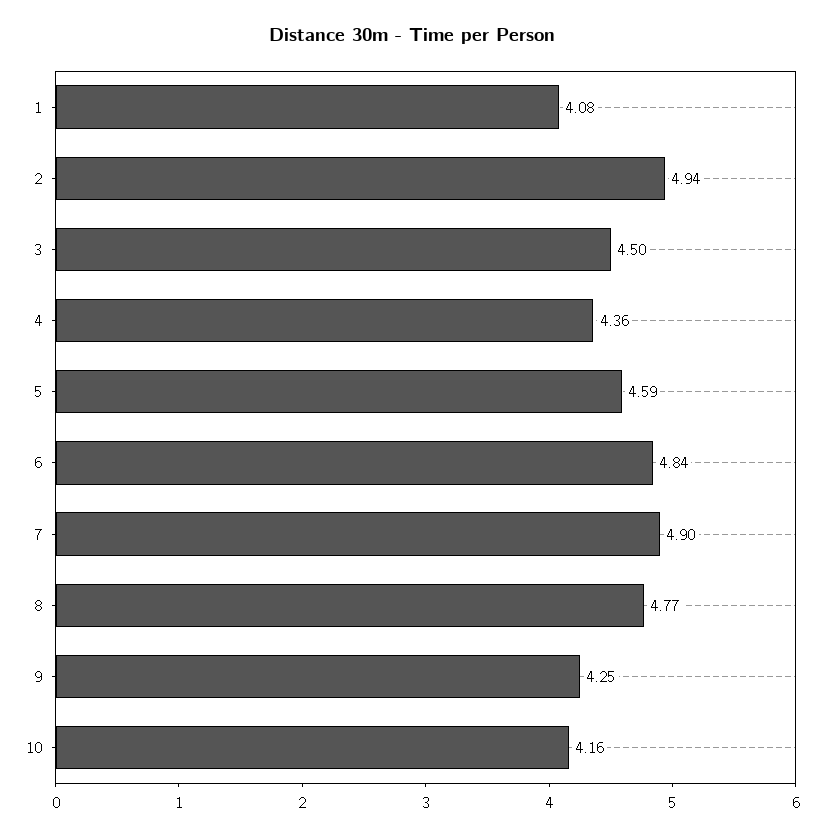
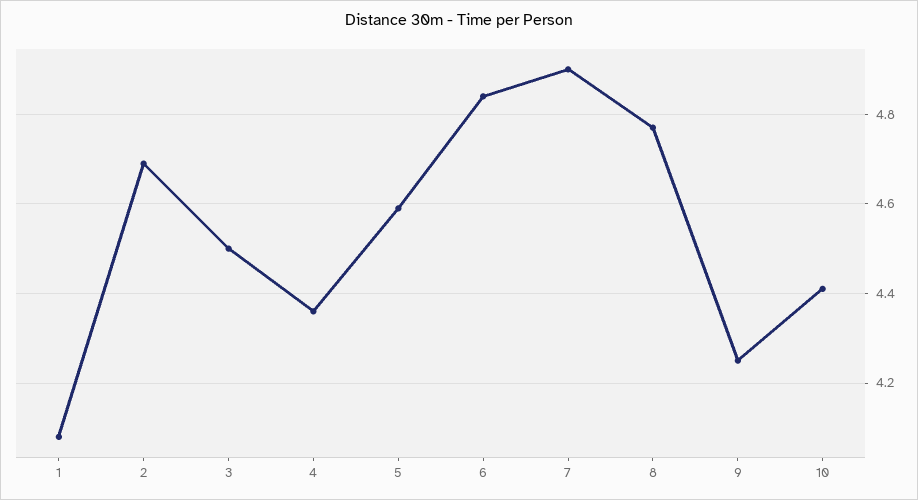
2: 4.94 -> 4.7
10: 4.16 -> 4.4

